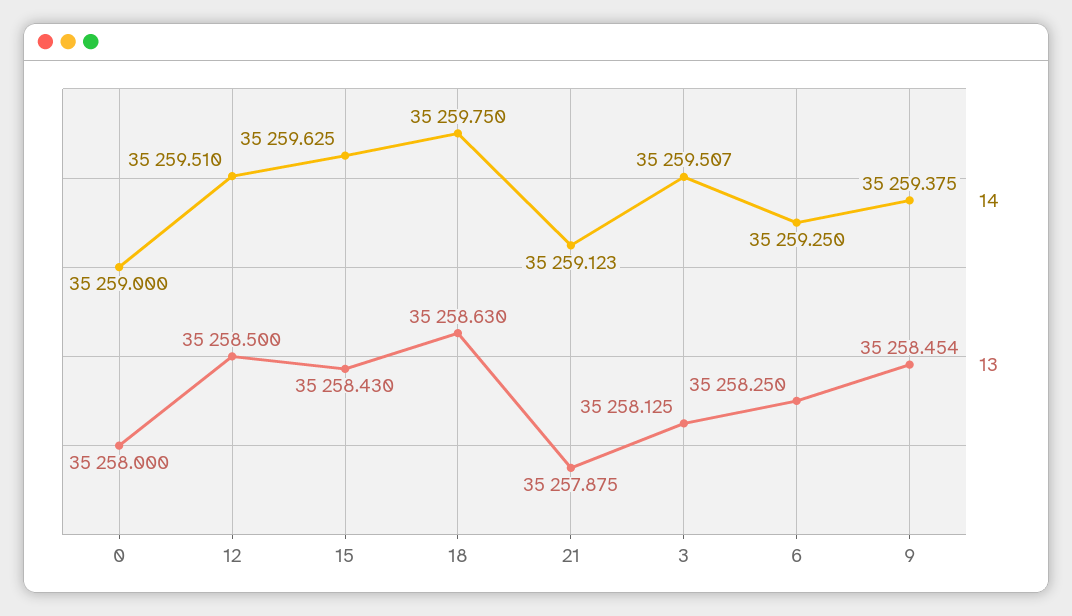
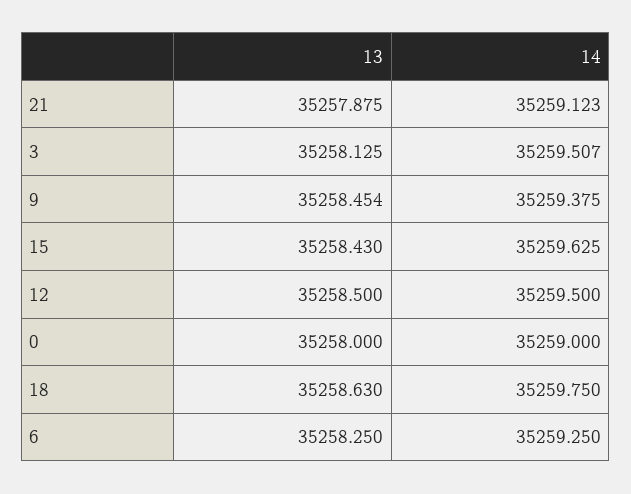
14, 12: 35259.51 -> 35259.5

